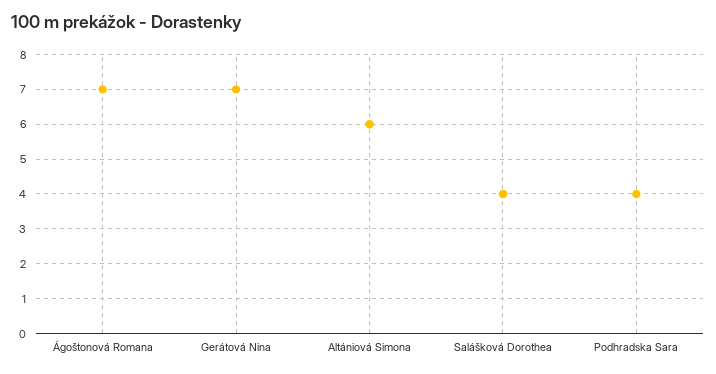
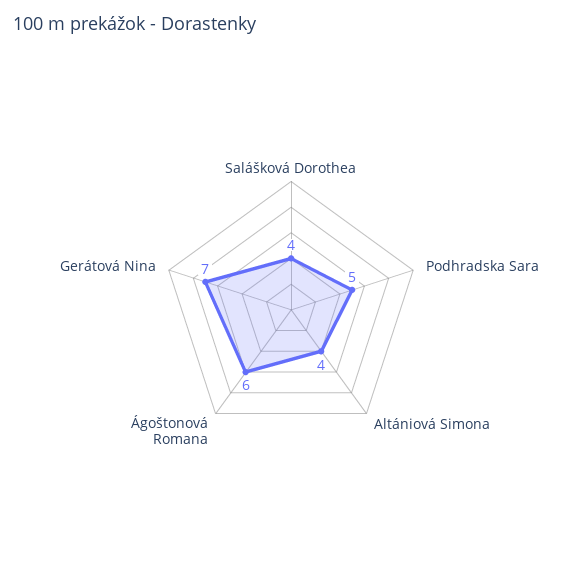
Ágoštonová Romana: 7 -> 6
Altániová Simona: 6 -> 4
Podhradska Sara: 4 -> 5

